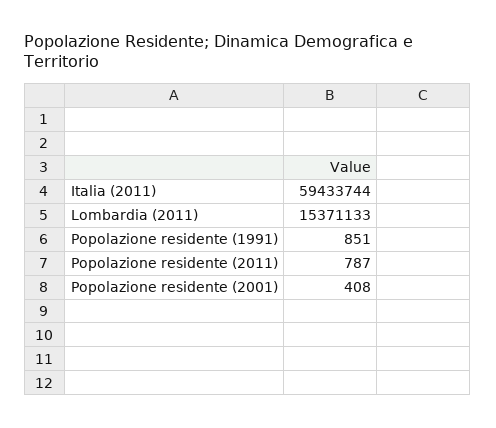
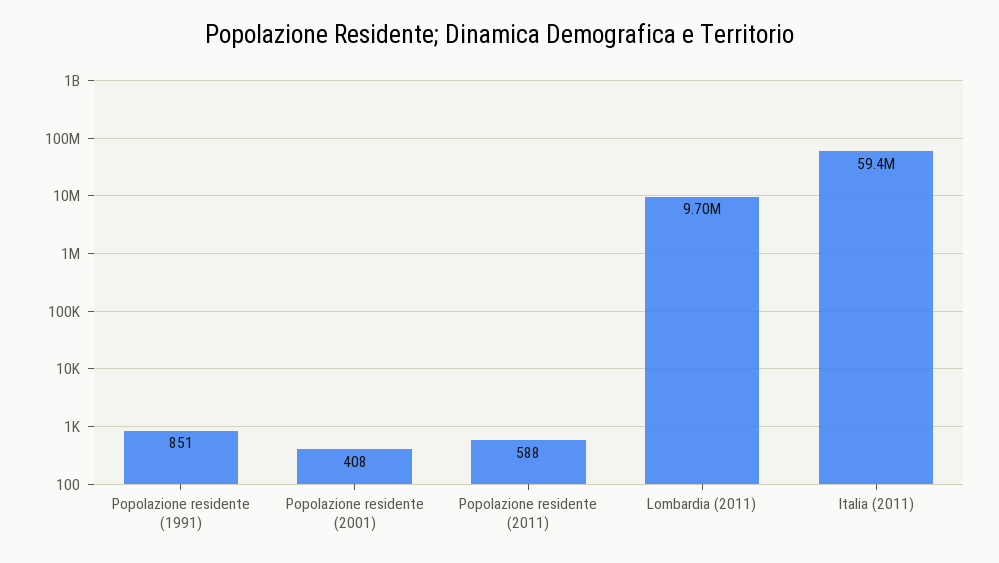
Lombardia (2011): 15371133 -> 9700000
Popolazione residente (2011): 787 -> 588

